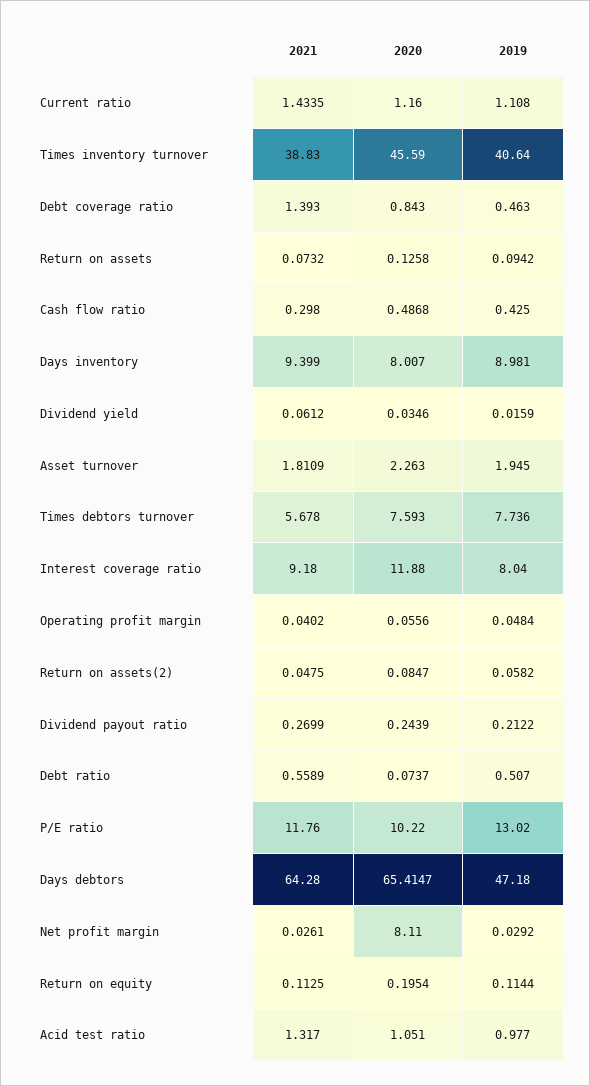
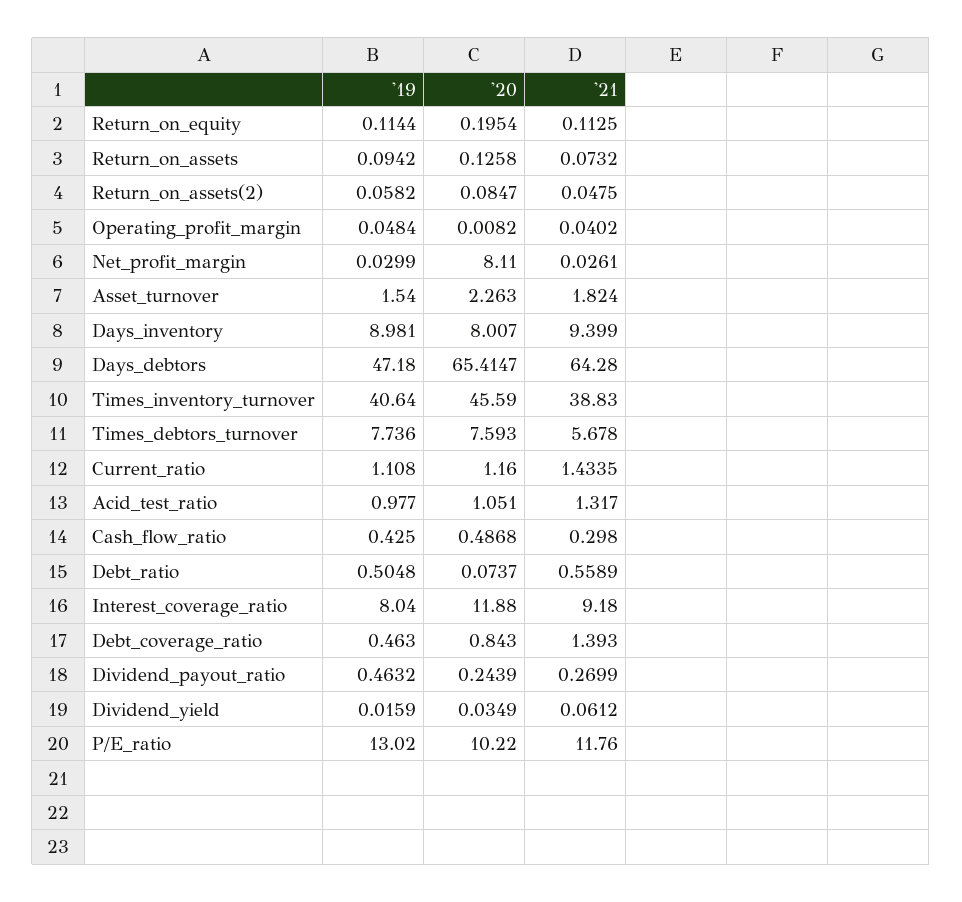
2020, Dividend yield: 0.0346 -> 0.0349
2021, Asset turnover: 1.8109 -> 1.824
2019, Asset turnover: 1.945 -> 1.54
2020, Operating profit margin: 0.0556 -> 0.0082
2019, Dividend payout ratio: 0.2122 -> 0.4632
2019, Debt ratio: 0.507 -> 0.5048
2019, Net profit margin: 0.0292 -> 0.0299

